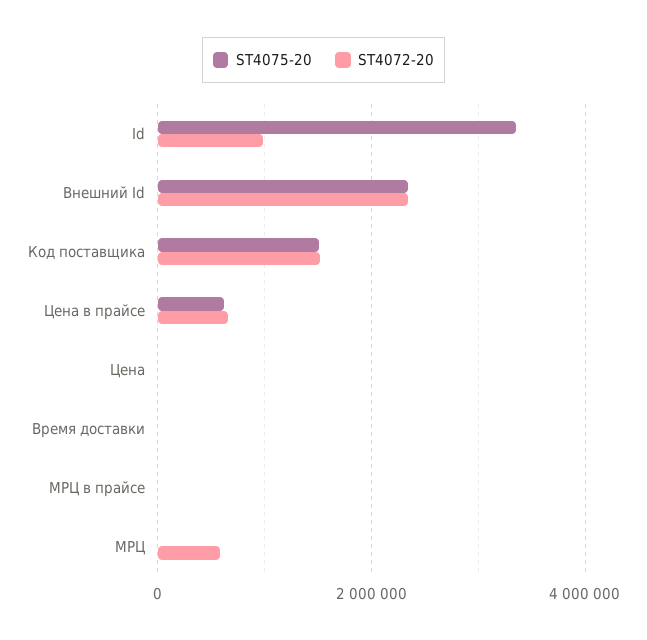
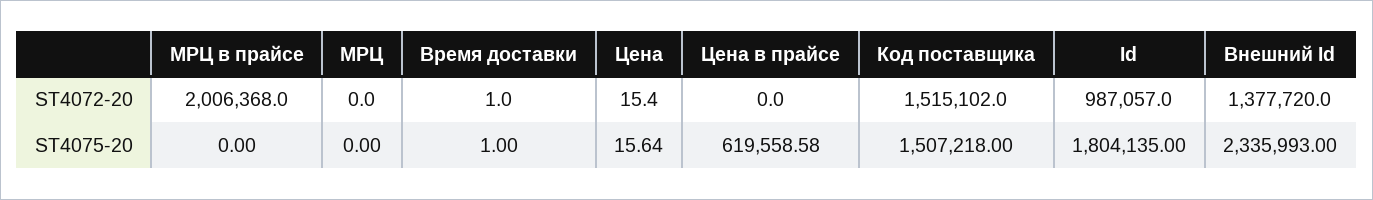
ST4075-20, Id: 3400000 -> 1804135
ST4072-20, Внешний Id: 2400000 -> 1377720
ST4072-20, Цена в прайсе: 600000 -> 0
ST4072-20, МРЦ в прайсе: 0 -> 2006368
ST4072-20, МРЦ: 600000 -> 0

